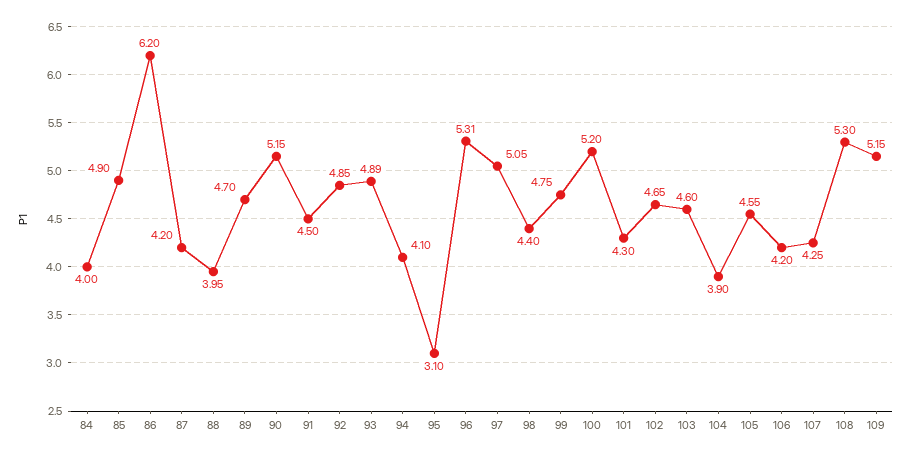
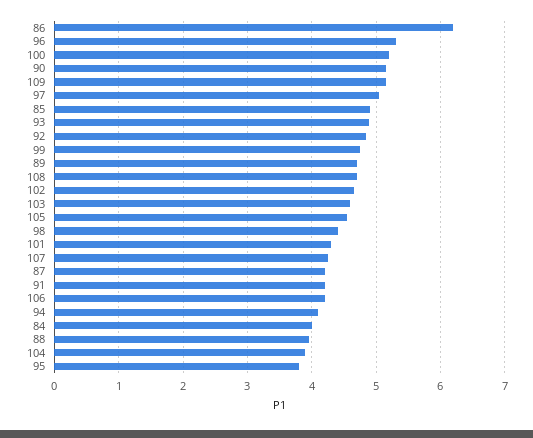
91: 4.5 -> 4.2
95: 3.1 -> 3.8
108: 5.3 -> 4.7

